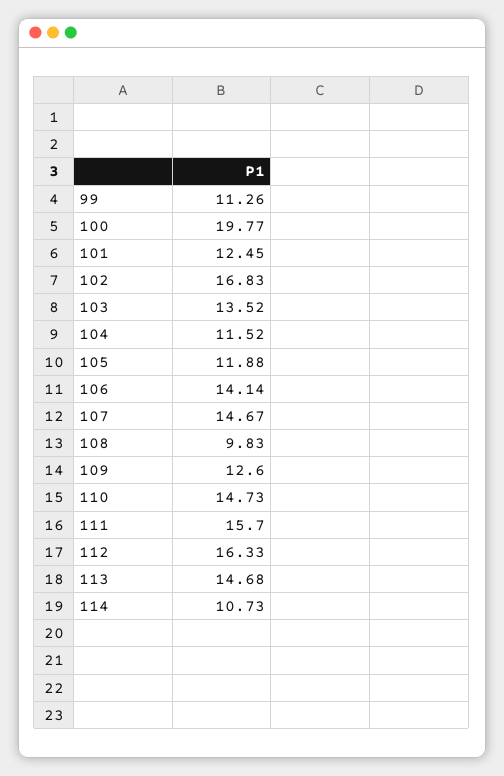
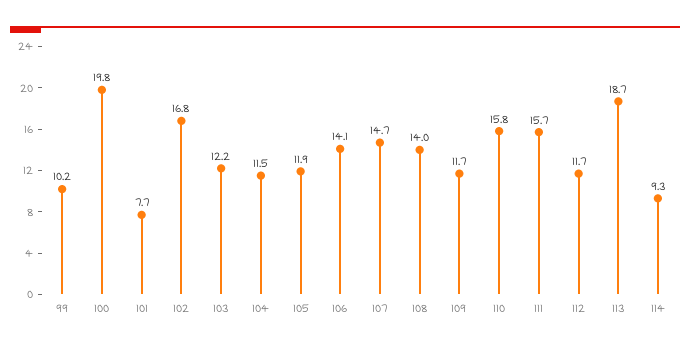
99: 11.26 -> 10.2
101: 12.45 -> 7.7
103: 13.52 -> 12.2
108: 9.83 -> 14
109: 12.6 -> 11.7
110: 14.73 -> 15.8
112: 16.33 -> 11.7
113: 14.68 -> 18.7
114: 10.73 -> 9.3

